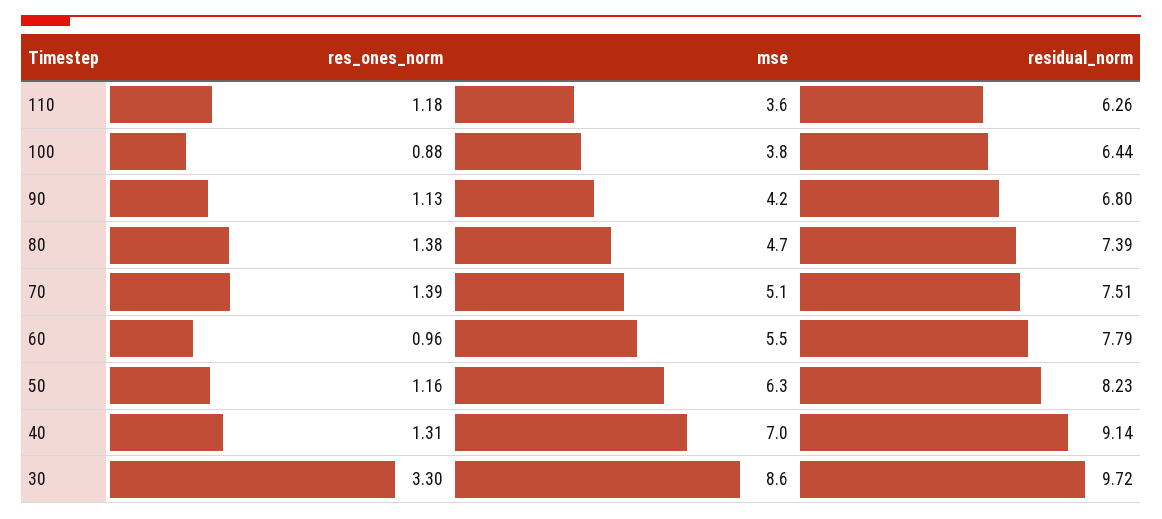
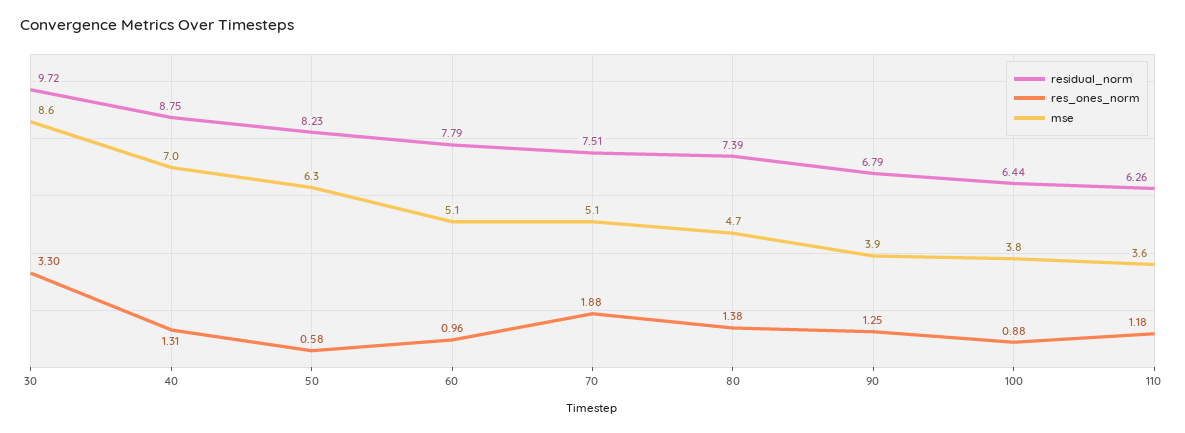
res_ones_norm, 90: 1.13 -> 1.25
mse, 90: 4.2 -> 3.9
residual_norm, 90: 6.8 -> 6.79
res_ones_norm, 70: 1.39 -> 1.88
mse, 60: 5.5 -> 5.1
res_ones_norm, 50: 1.16 -> 0.58
residual_norm, 40: 9.14 -> 8.75

